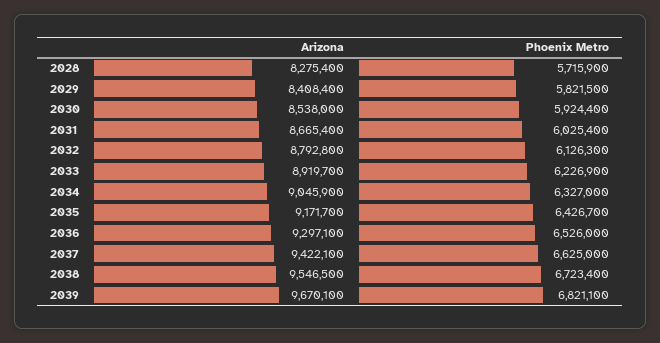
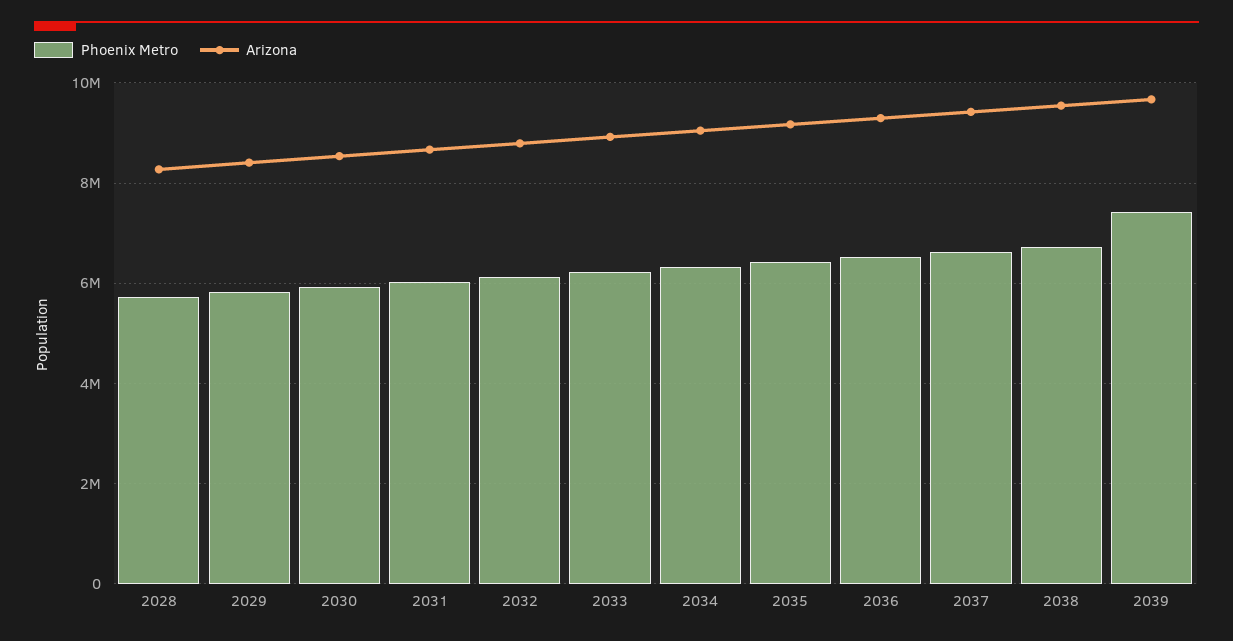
Phoenix Metro, 2039: 6821100 -> 7400000

